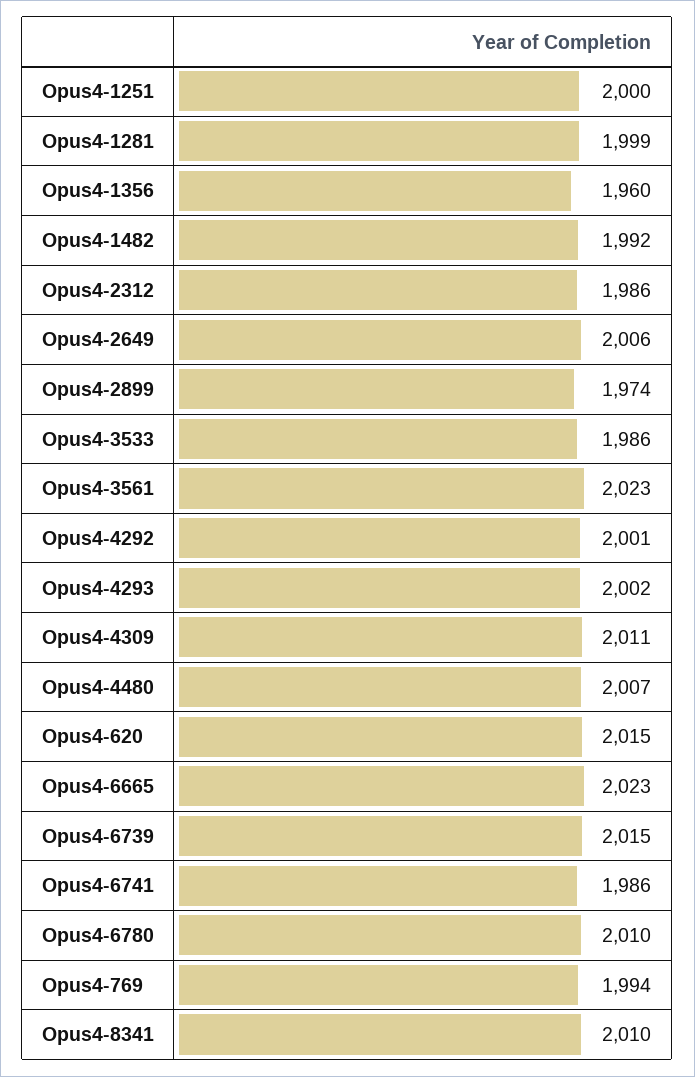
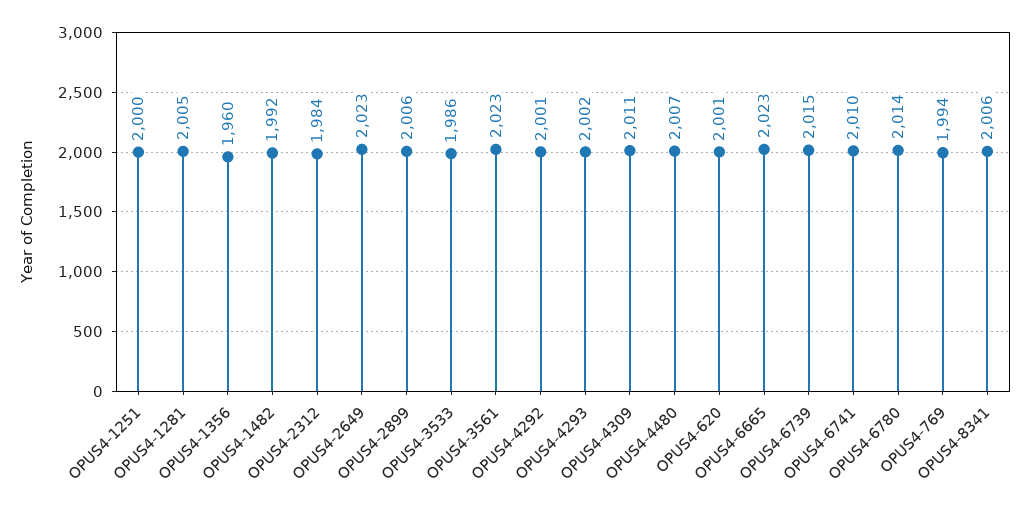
Opus4-1281: 1999 -> 2005
Opus4-2312: 1986 -> 1984
Opus4-2649: 2006 -> 2023
Opus4-2899: 1974 -> 2006
Opus4-620: 2015 -> 2001
Opus4-6741: 1986 -> 2010
Opus4-6780: 2010 -> 2014
Opus4-8341: 2010 -> 2006

